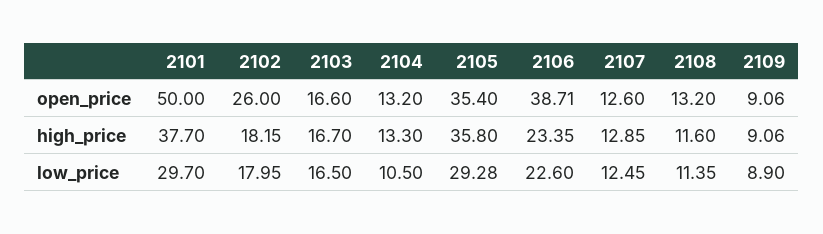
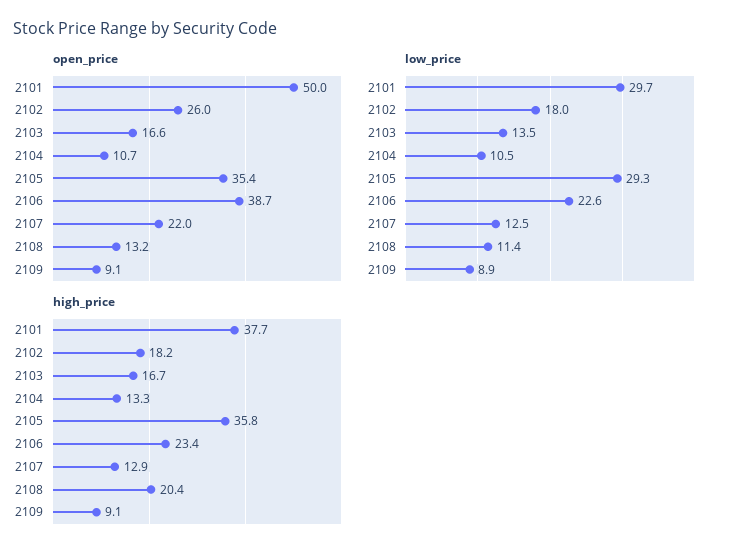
open_price, 2104: 13.2 -> 10.7
open_price, 2107: 12.6 -> 22
high_price, 2108: 11.6 -> 20.4
low_price, 2103: 16.5 -> 13.5

